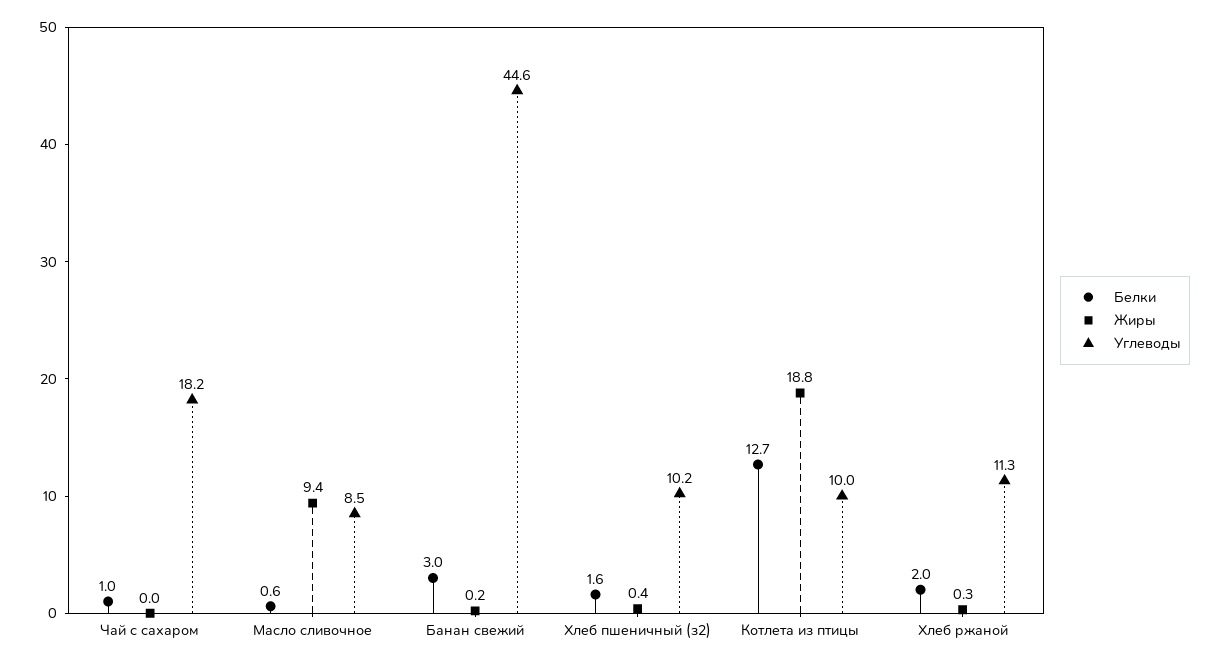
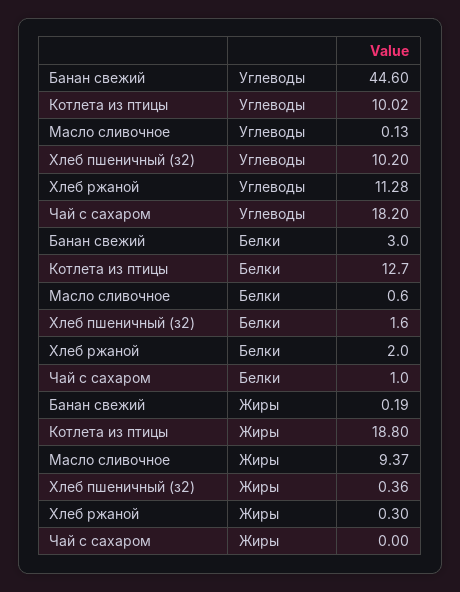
Углеводы, Масло сливочное: 8.5 -> 0.13

